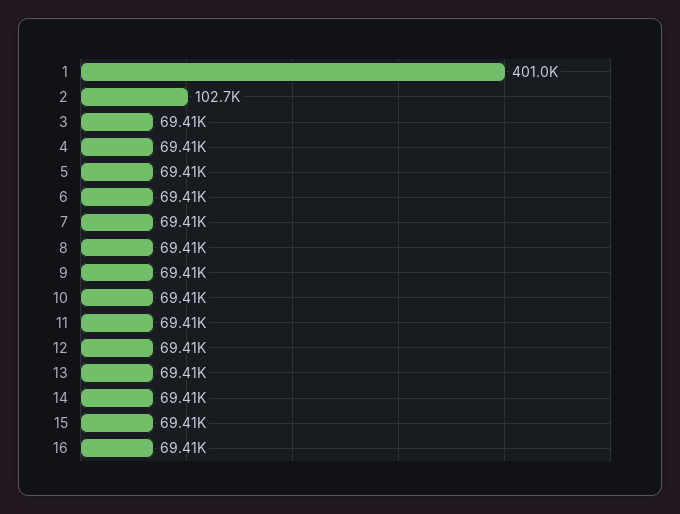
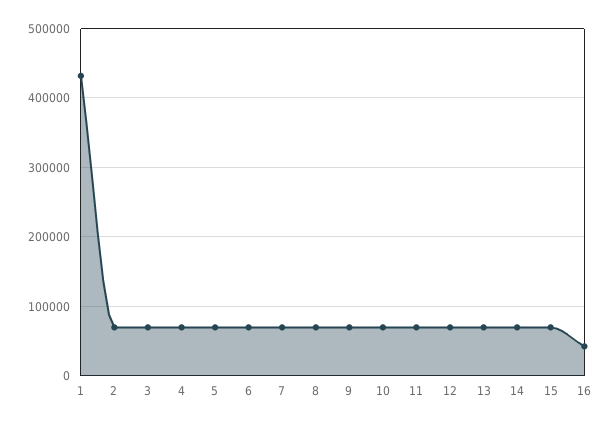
1: 401000 -> 430000
2: 102700 -> 70000
16: 69410 -> 40000

